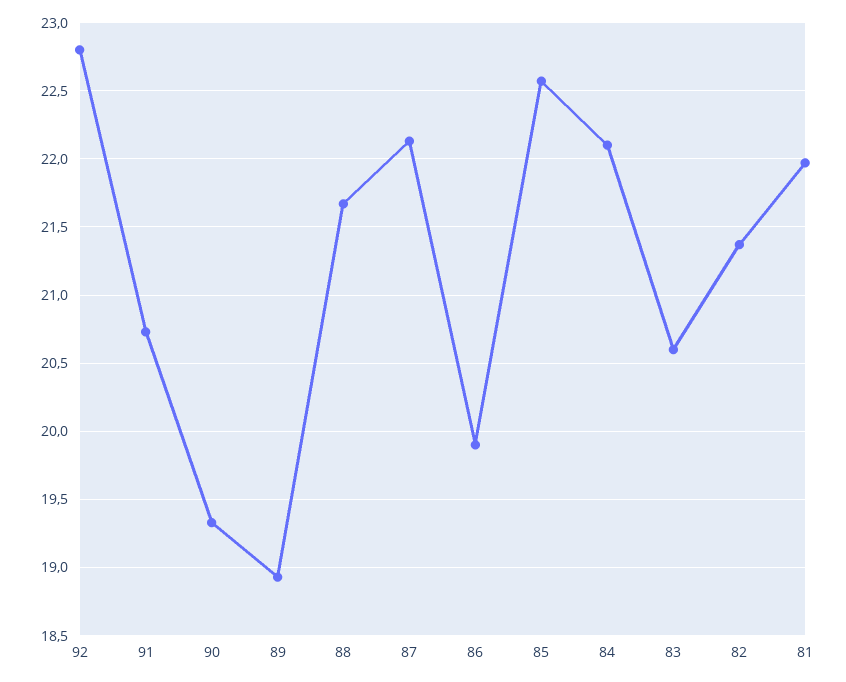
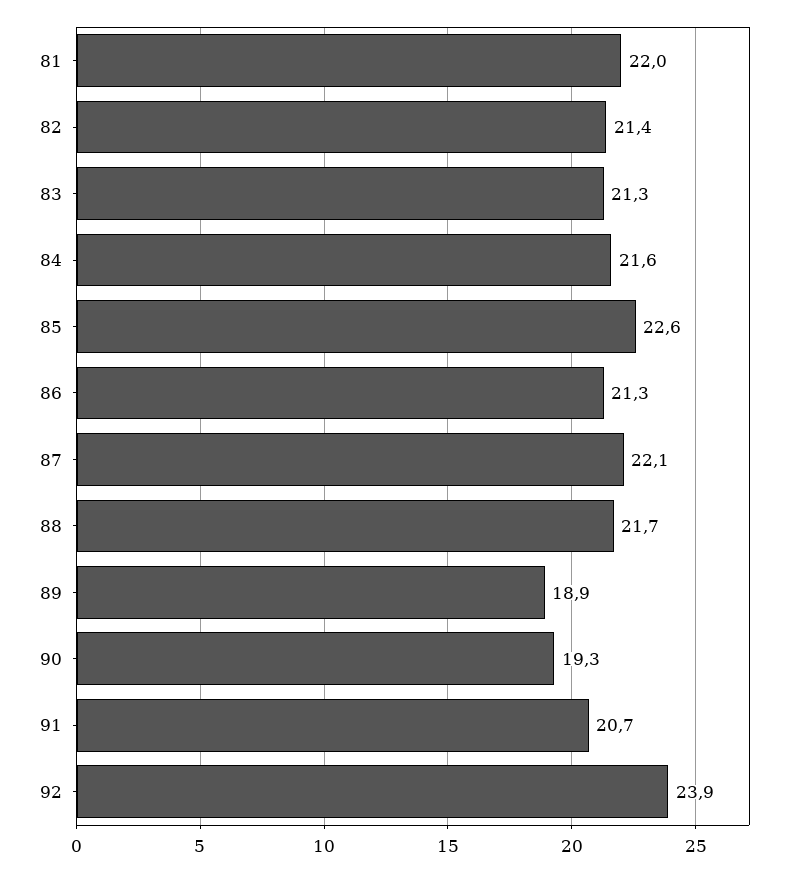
92: 22.8 -> 23.9
86: 19.9 -> 21.3
84: 22.1 -> 21.6
83: 20.6 -> 21.3

